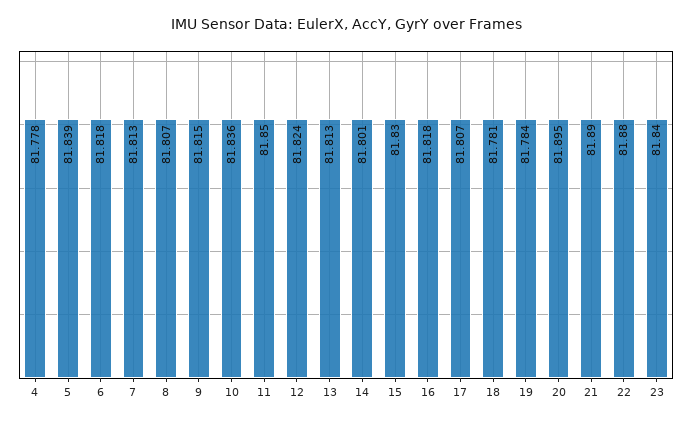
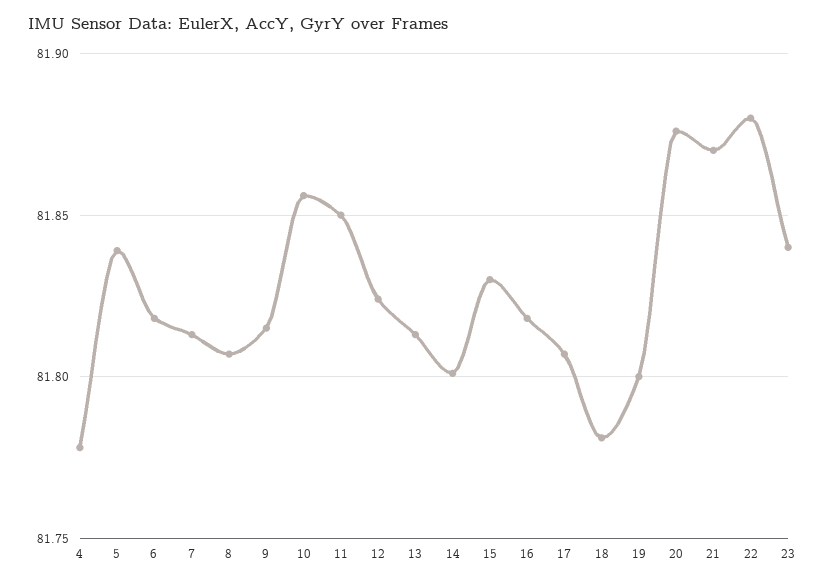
10: 81.836 -> 81.855
19: 81.784 -> 81.8
20: 81.895 -> 81.875
21: 81.89 -> 81.87

